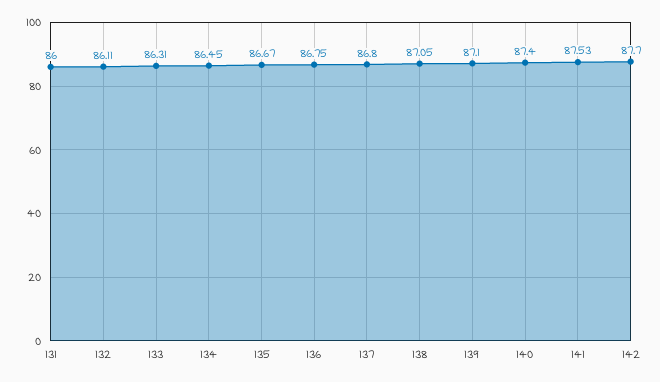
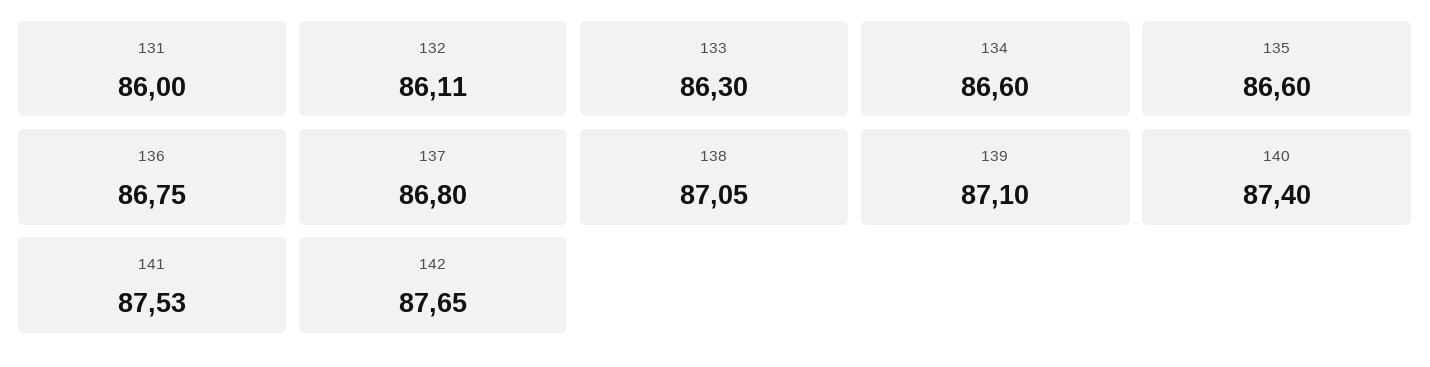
133: 86.31 -> 86.3
134: 86.45 -> 86.6
135: 86.67 -> 86.6
142: 87.7 -> 87.65

